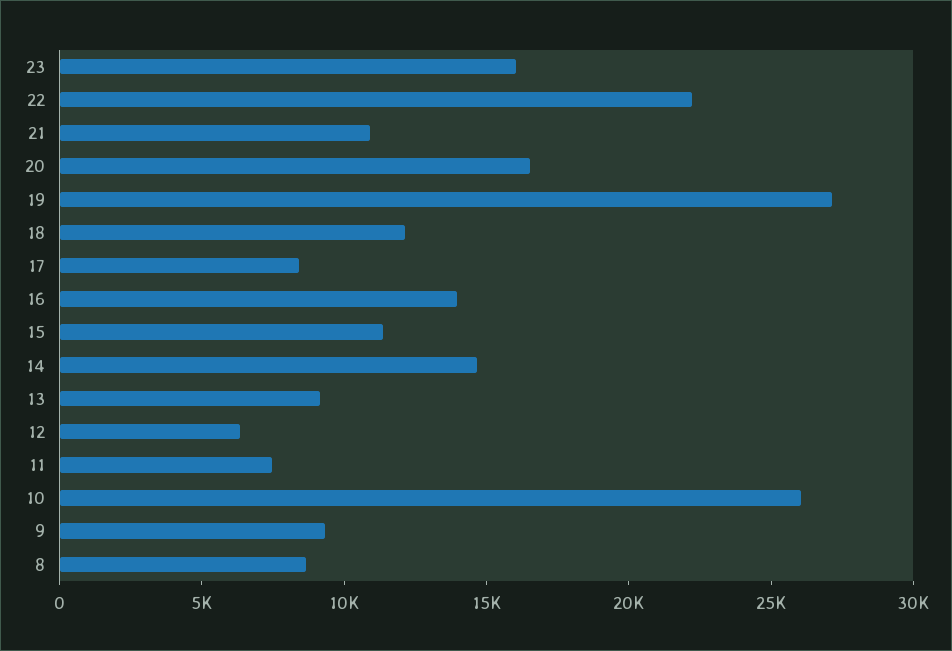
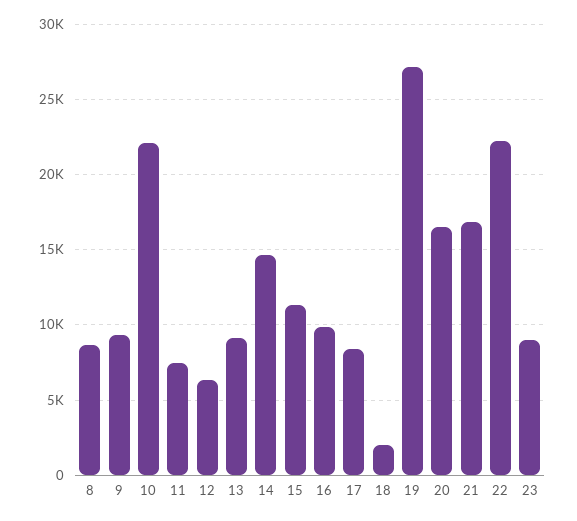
23: 16000 -> 9000
21: 11000 -> 17000
18: 12000 -> 2000
16: 14000 -> 10000
10: 26000 -> 22000

